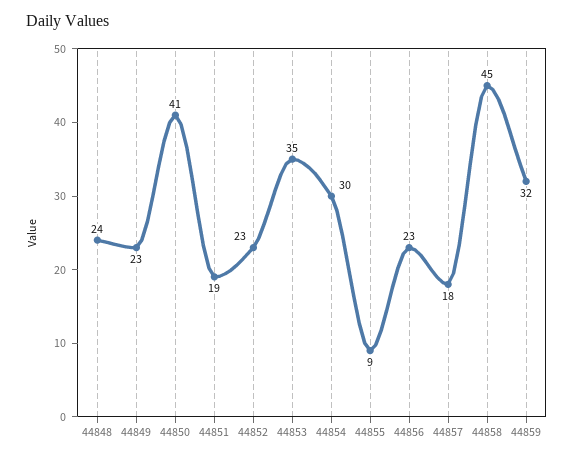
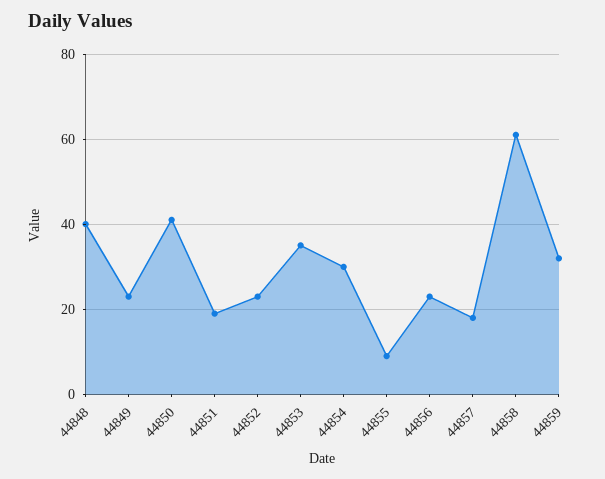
44848: 24 -> 40
44858: 45 -> 60

